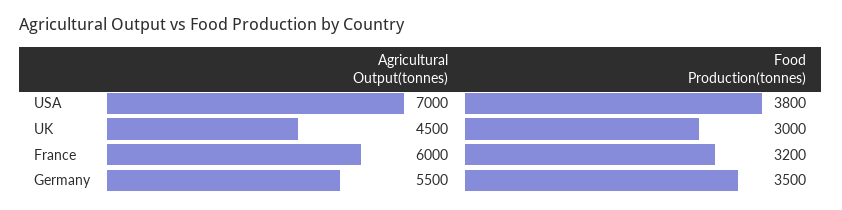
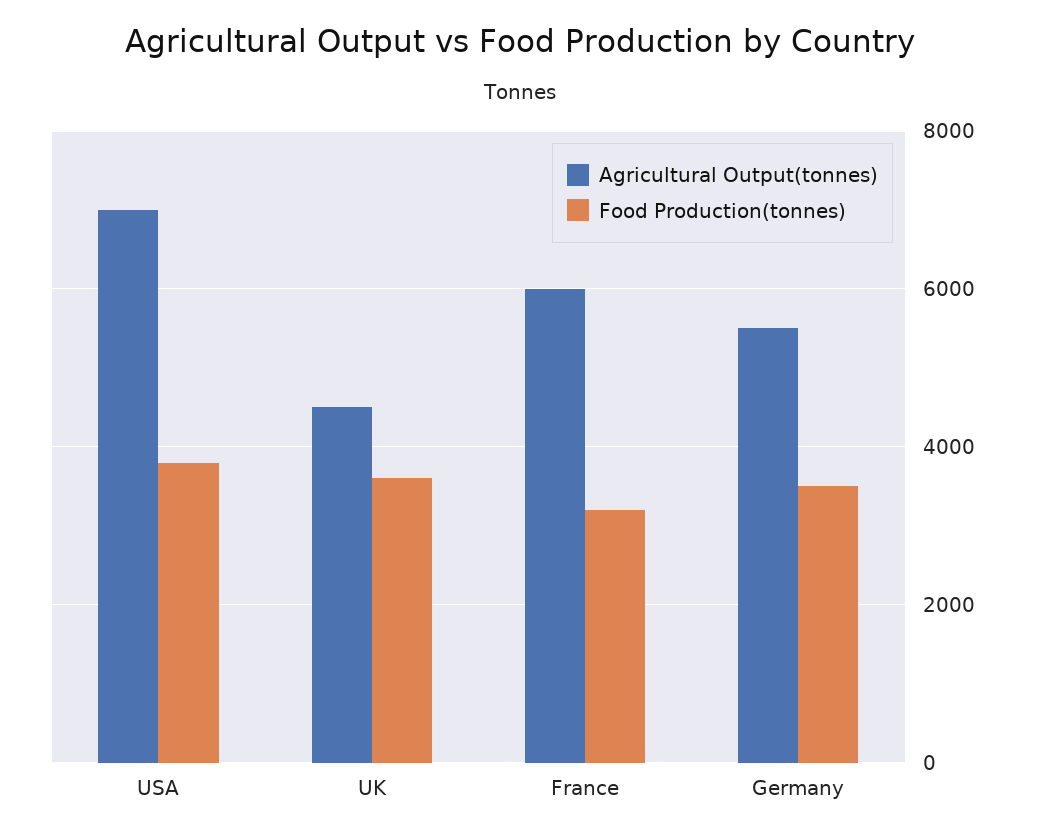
Food Production(tonnes), UK: 3000 -> 3600

